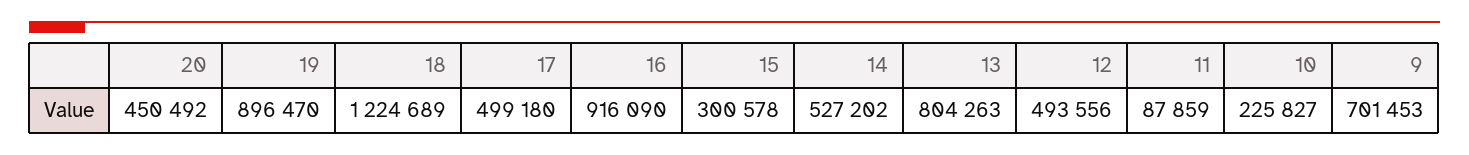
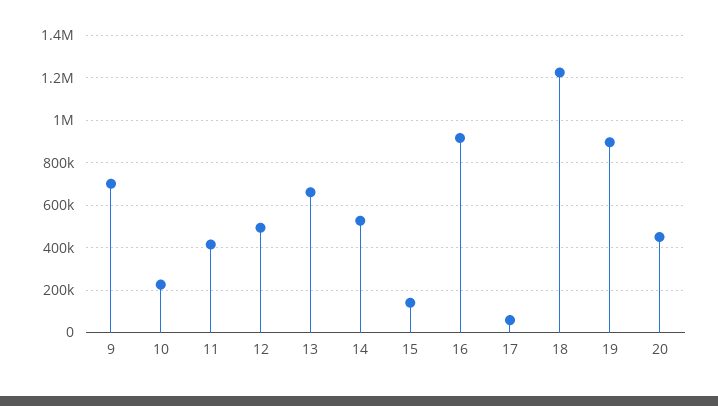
17: 499180 -> 50000
15: 300578 -> 150000
13: 804263 -> 650000
11: 87859 -> 400000

